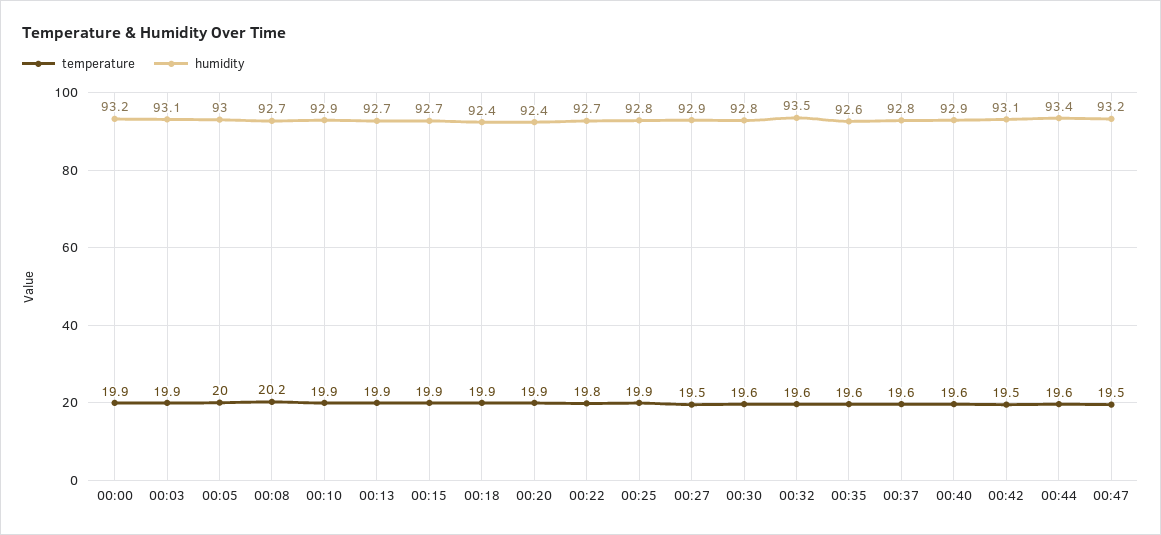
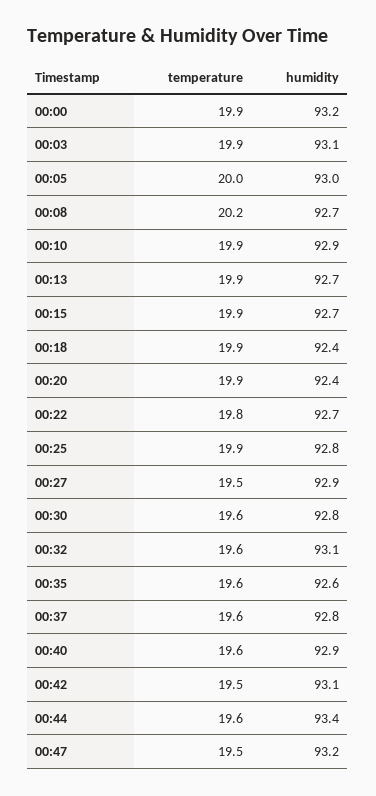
humidity, 00:32: 93.5 -> 93.1

